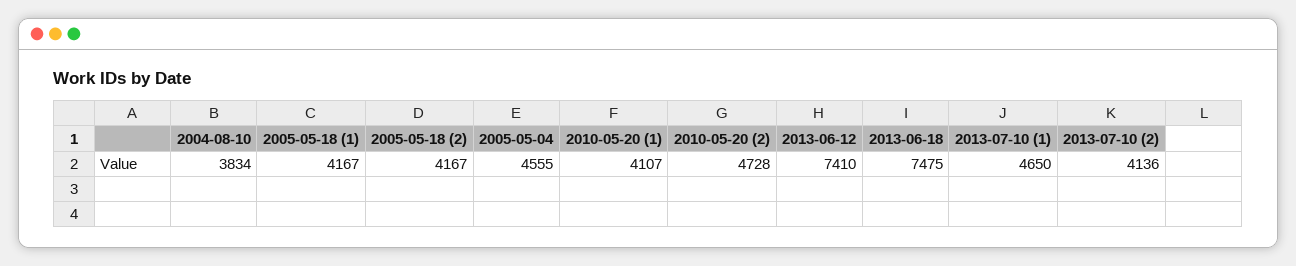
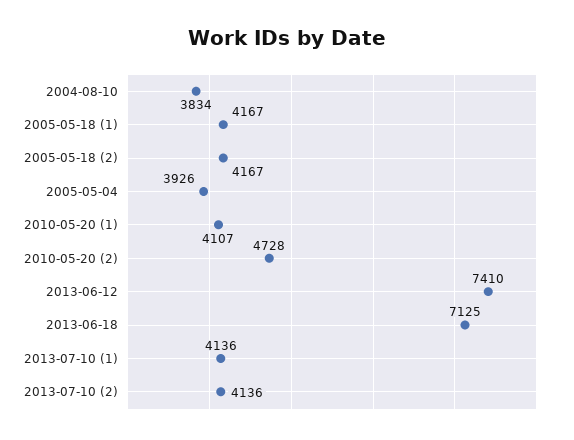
2005-05-04: 4555 -> 3926
2013-06-18: 7475 -> 7125
2013-07-10 (1): 4650 -> 4136

